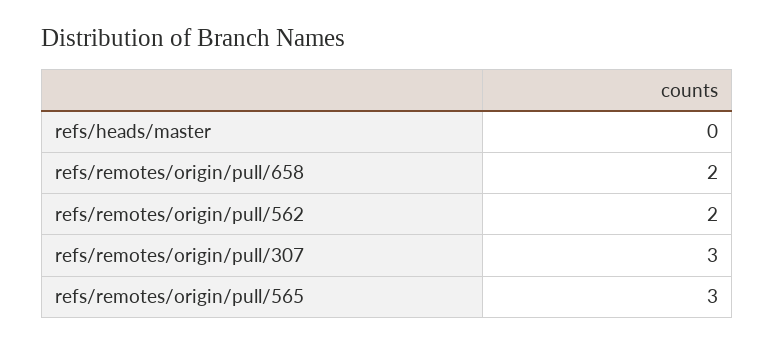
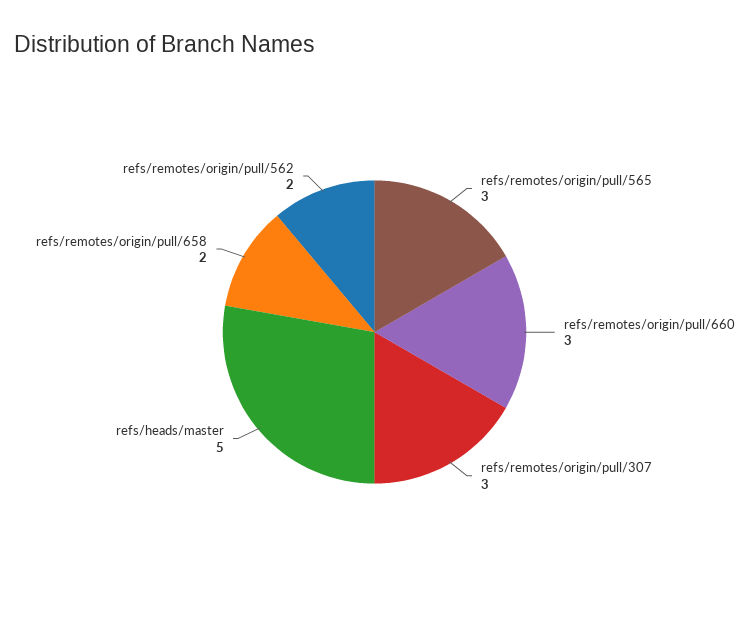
refs/heads/master: 0 -> 5
refs/remotes/origin/pull/660: none -> 3

